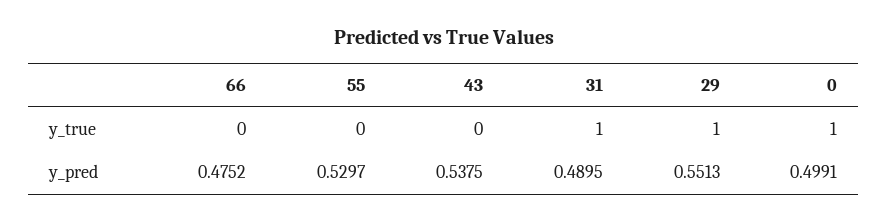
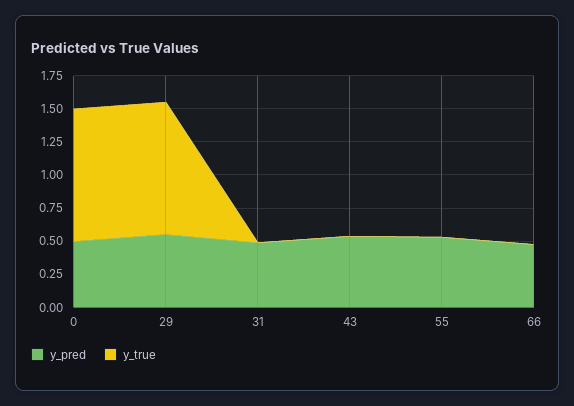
y_true, 31: 1 -> 0

